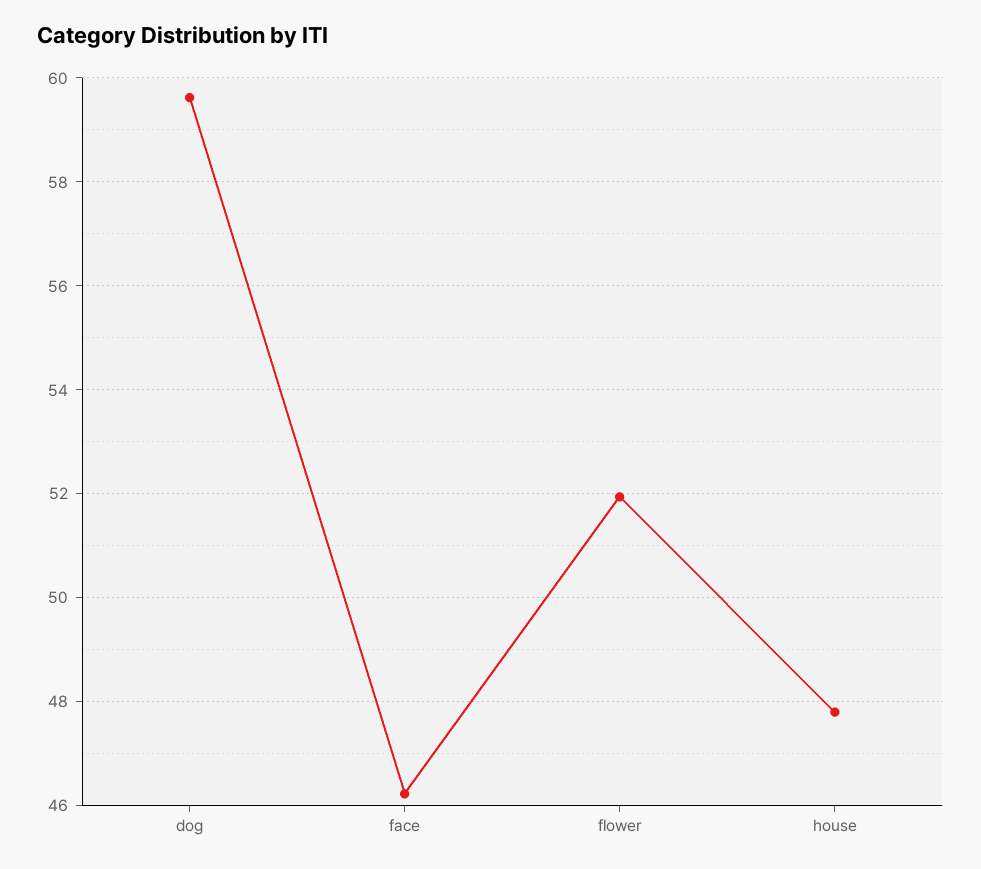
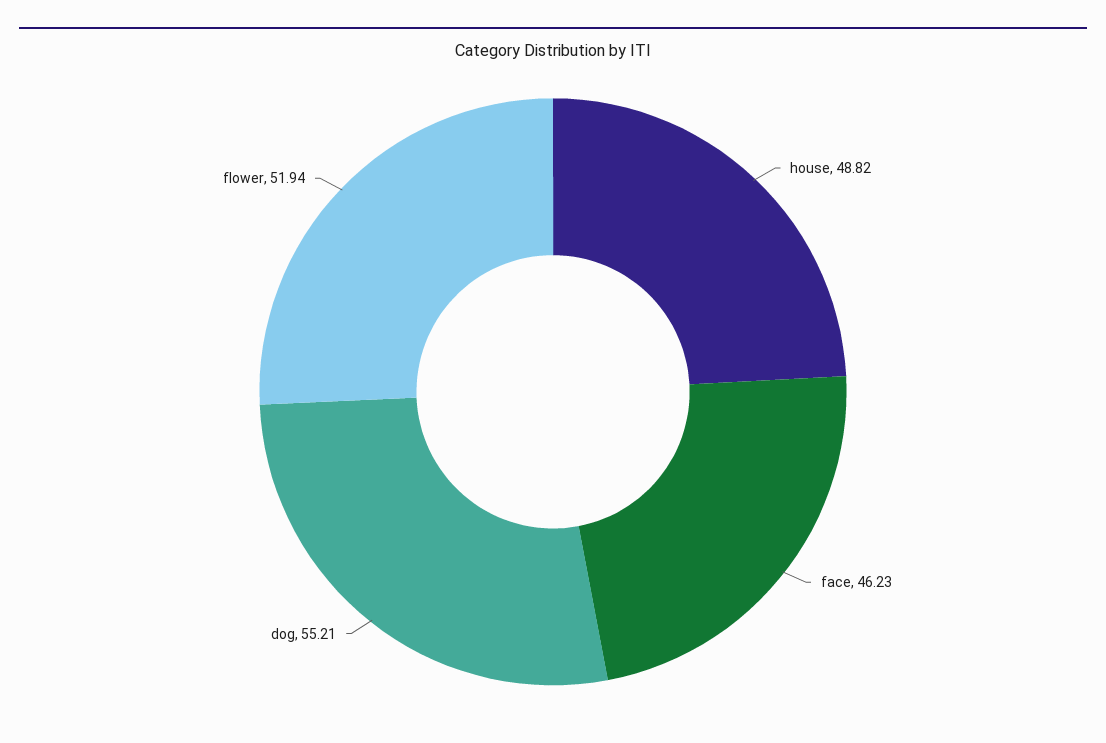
dog: 59.6 -> 55.21
house: 47.8 -> 48.82

